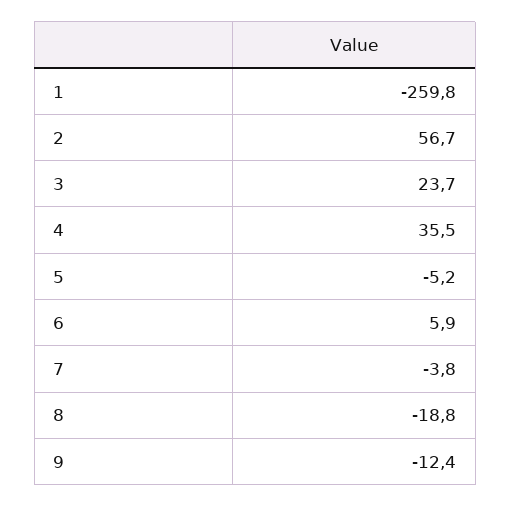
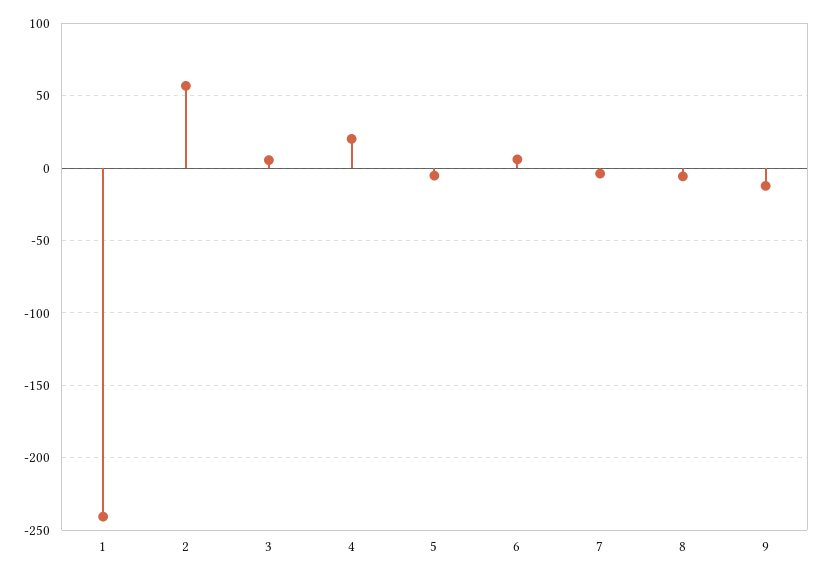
1: -259.8 -> -240
3: 23.7 -> 5
4: 35.5 -> 20
8: -18.8 -> -5

